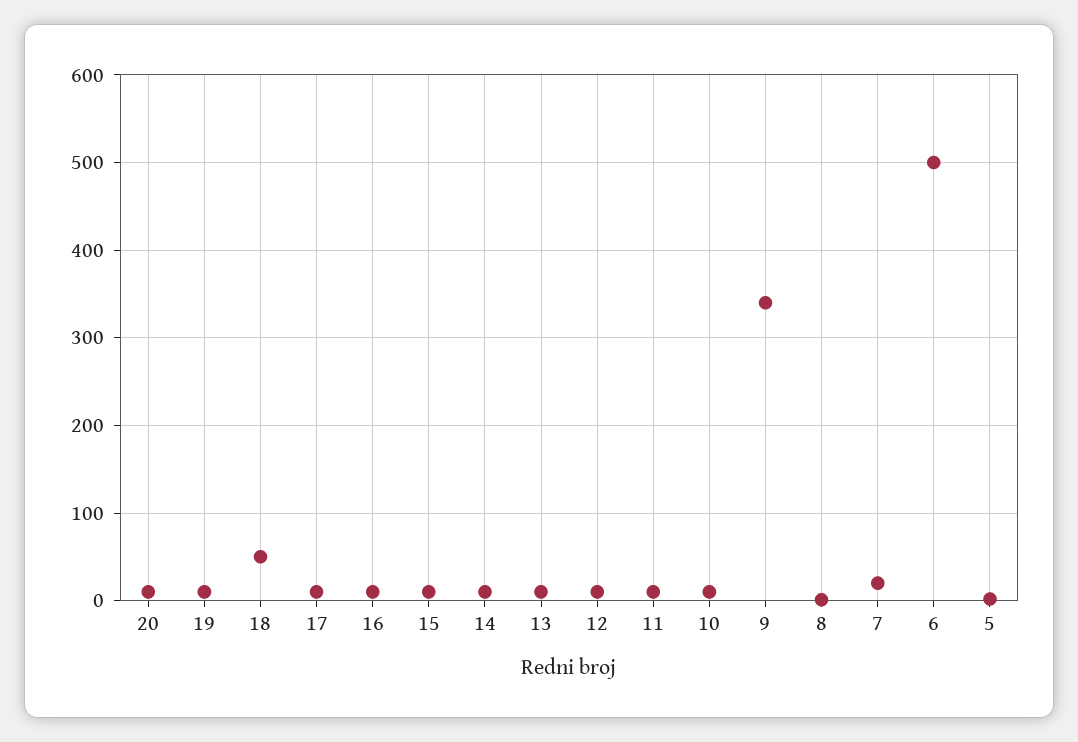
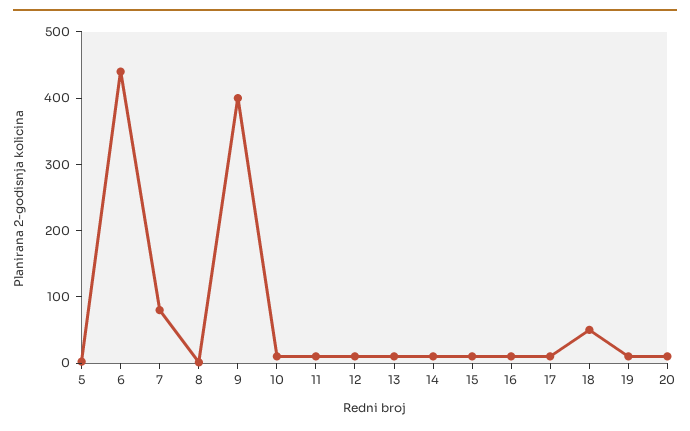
9: 340 -> 400
7: 20 -> 80
6: 500 -> 440

